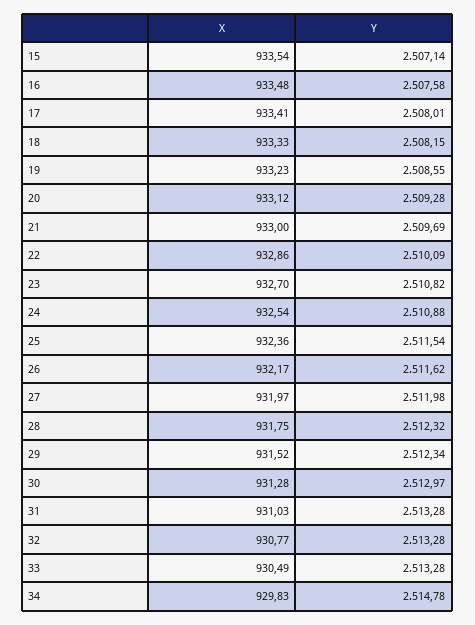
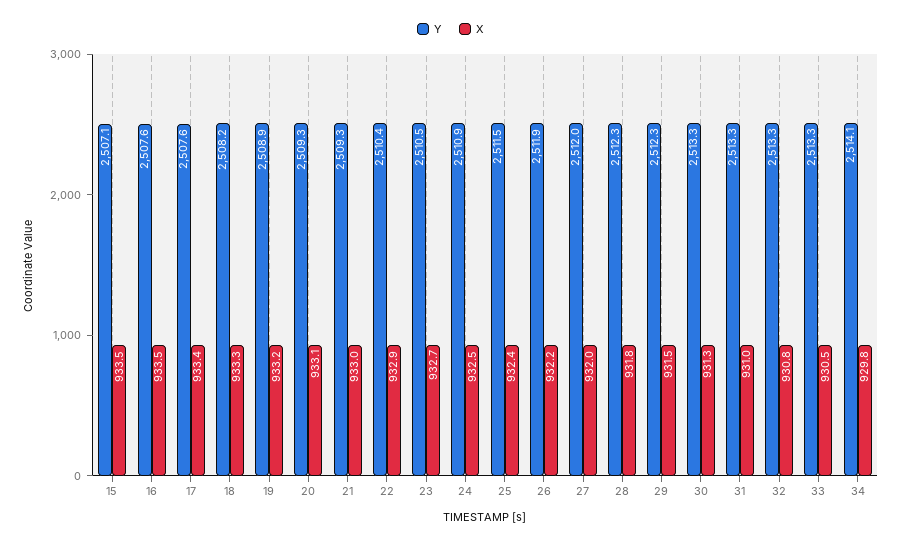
Y, 17: 2508.01 -> 2507.6
Y, 19: 2508.55 -> 2508.9
Y, 21: 2509.69 -> 2509.3
Y, 22: 2510.09 -> 2510.4
Y, 23: 2510.82 -> 2510.5
Y, 26: 2511.62 -> 2511.9
Y, 30: 2512.97 -> 2513.3
Y, 34: 2514.78 -> 2514.1

